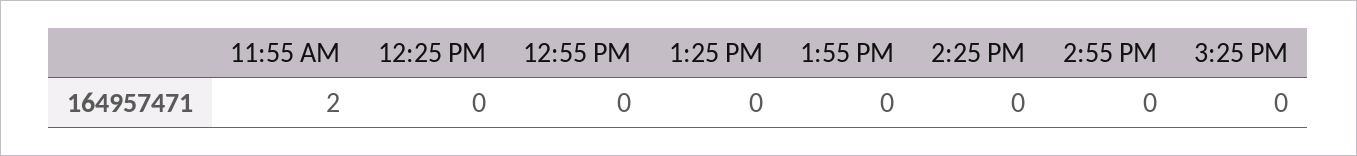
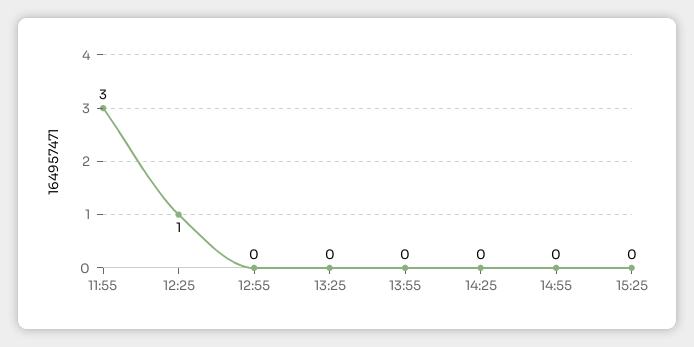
11:55 AM: 2 -> 3
12:25 PM: 0 -> 1

